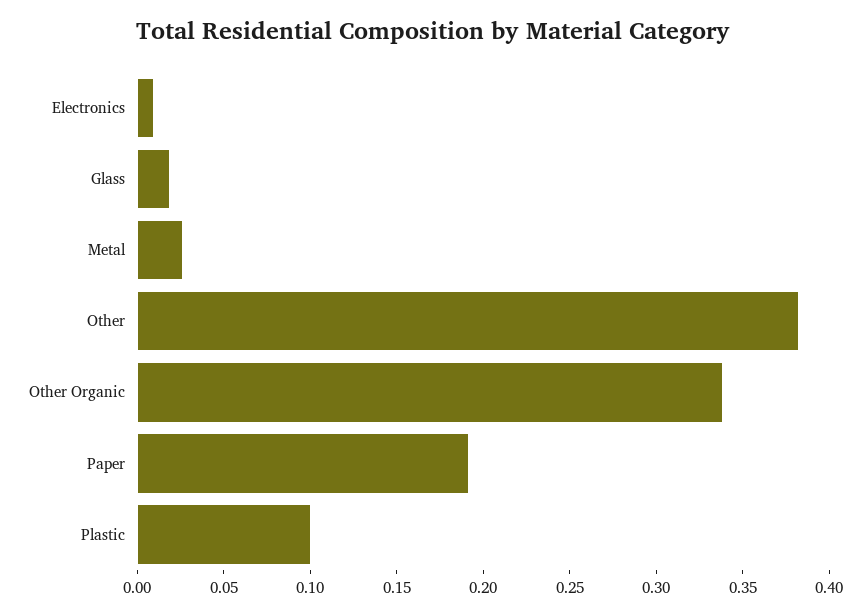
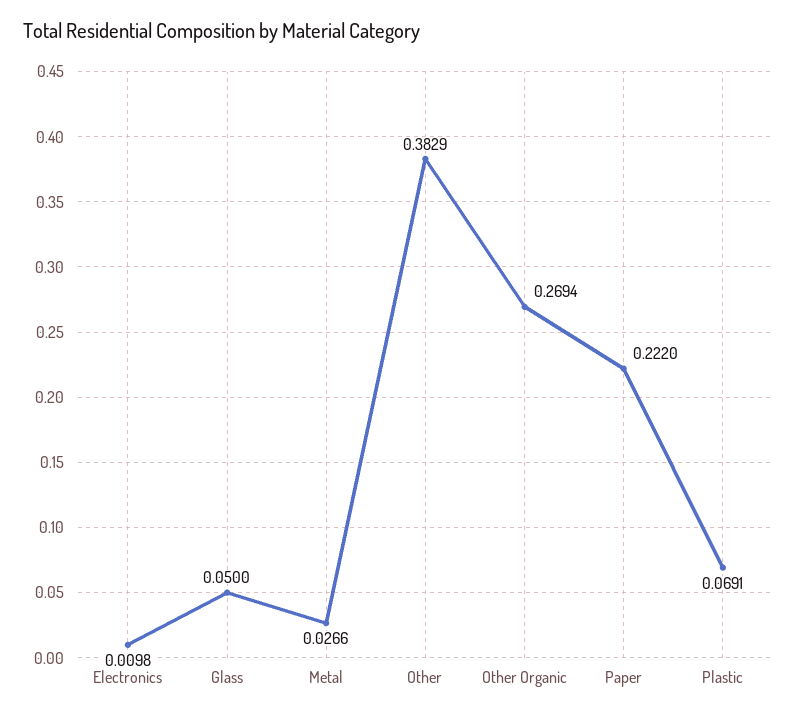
Glass: 0.02 -> 0.05
Other Organic: 0.34 -> 0.2694
Paper: 0.19 -> 0.222
Plastic: 0.1 -> 0.0691

